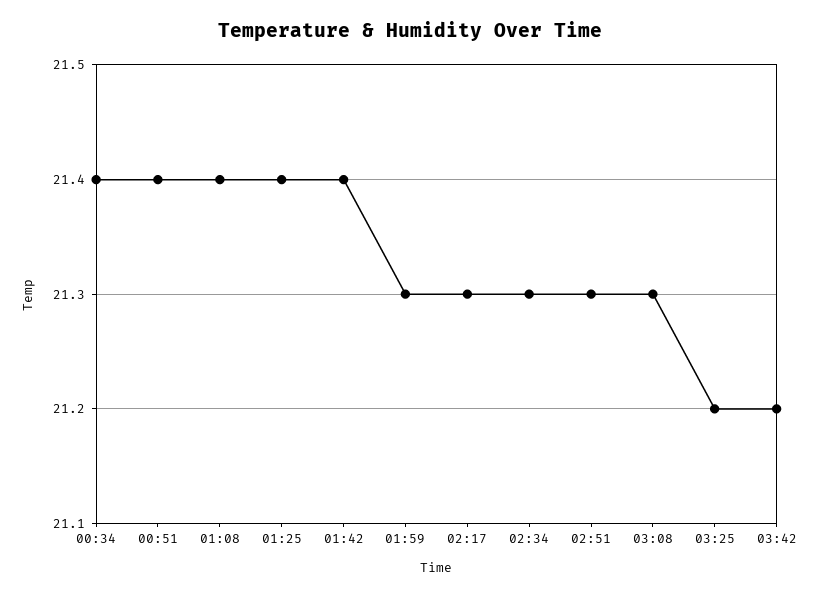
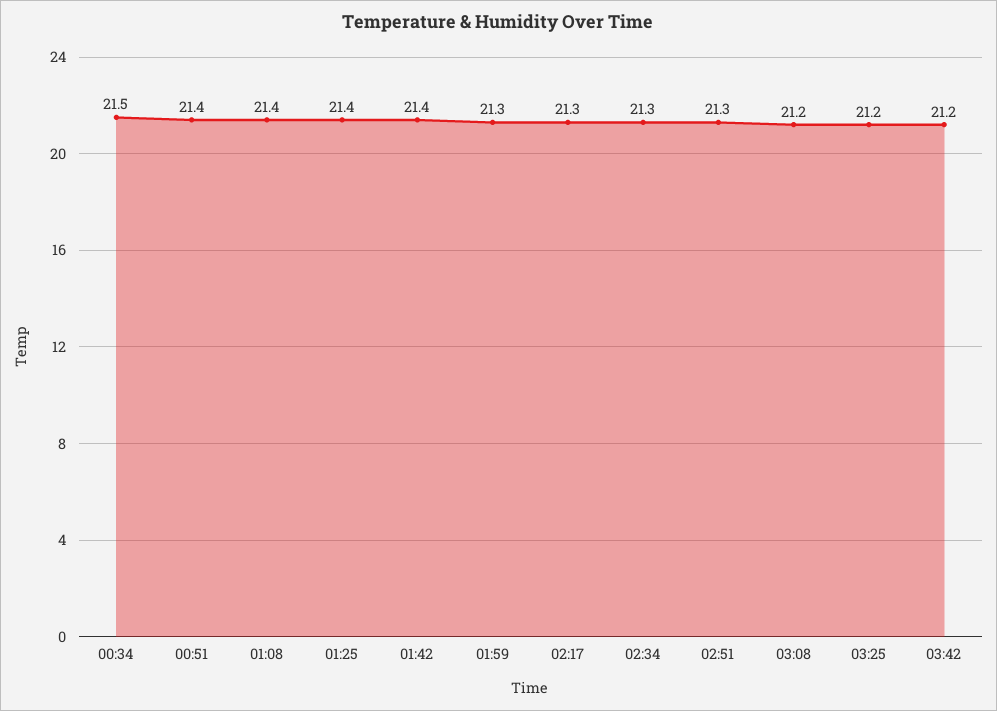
00:34: 21.4 -> 21.5
03:08: 21.3 -> 21.2

